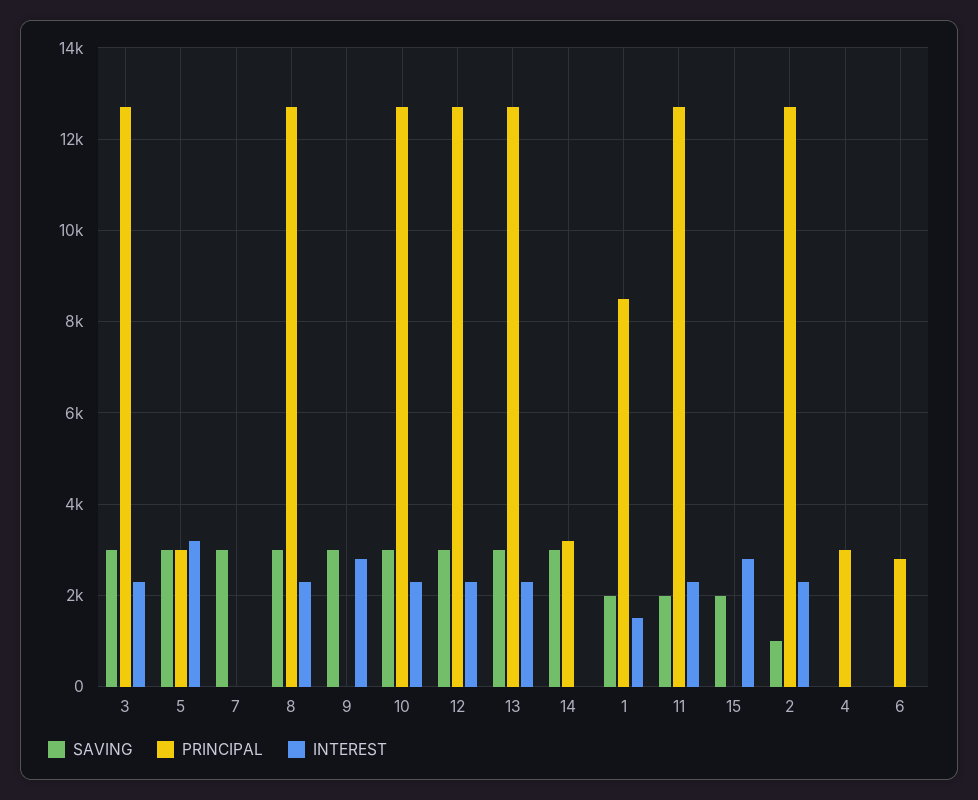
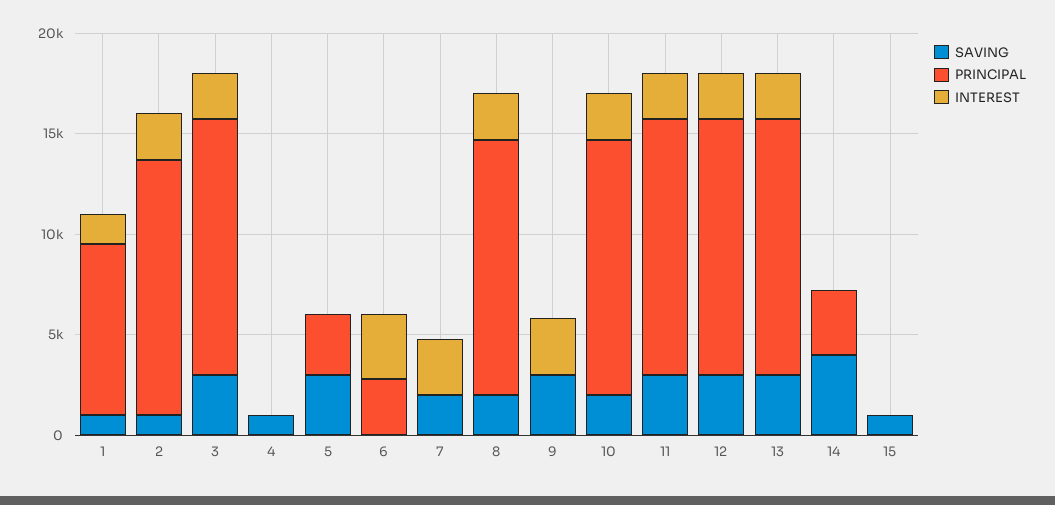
INTEREST, 5: 3200 -> 0
SAVING, 7: 3000 -> 2000
INTEREST, 7: 0 -> 3000
SAVING, 8: 3000 -> 2000
SAVING, 10: 3000 -> 2000
SAVING, 14: 3000 -> 4000
SAVING, 1: 2000 -> 1000
SAVING, 11: 2000 -> 3000
SAVING, 15: 2000 -> 1000
INTEREST, 15: 2800 -> 0
SAVING, 4: 0 -> 1000
PRINCIPAL, 4: 3000 -> 0
INTEREST, 6: 0 -> 3000

